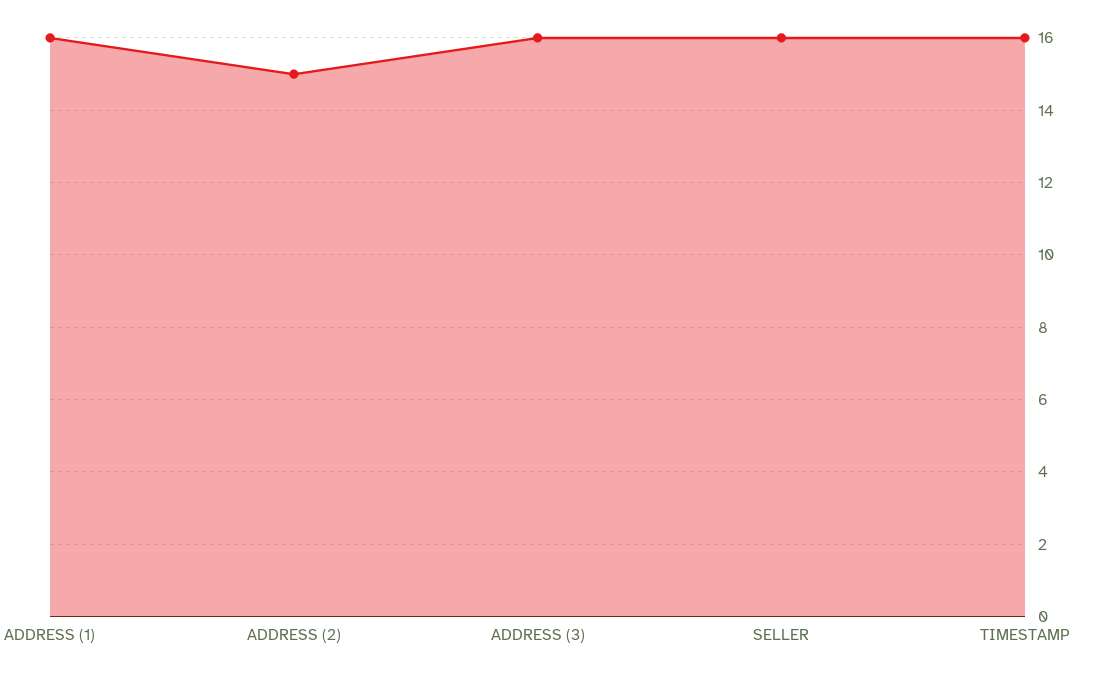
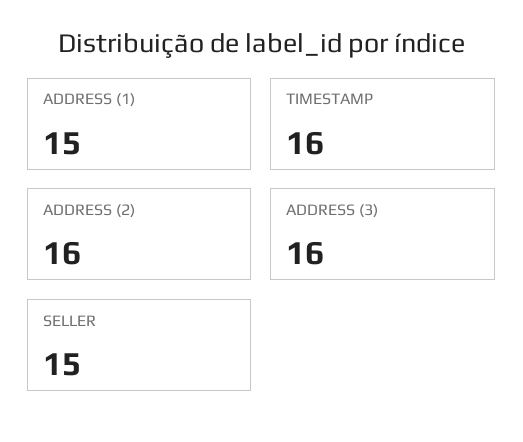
ADDRESS (1): 16 -> 15
ADDRESS (2): 15 -> 16
SELLER: 16 -> 15

